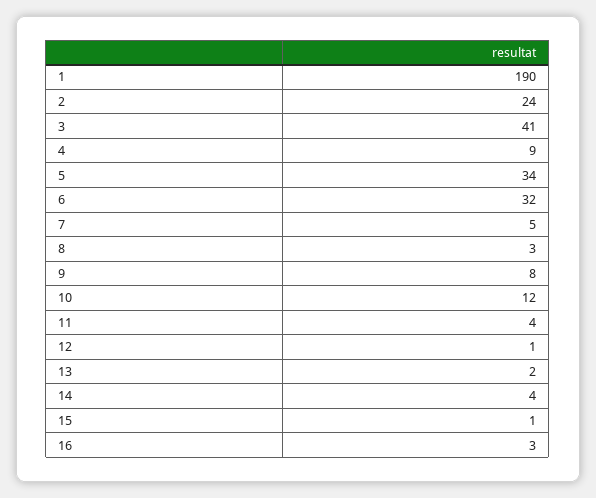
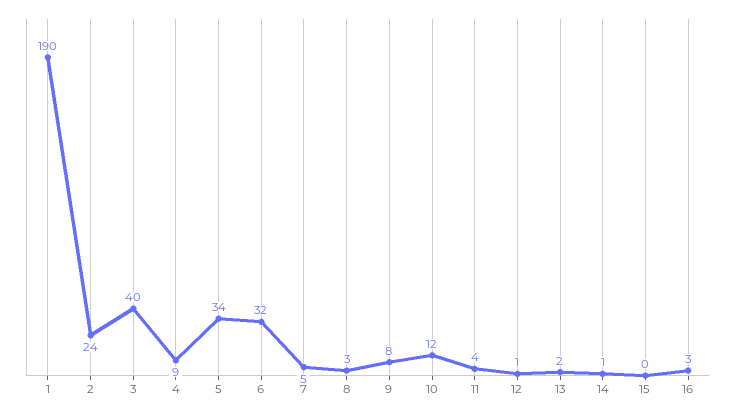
3: 41 -> 40
14: 4 -> 1
15: 1 -> 0

